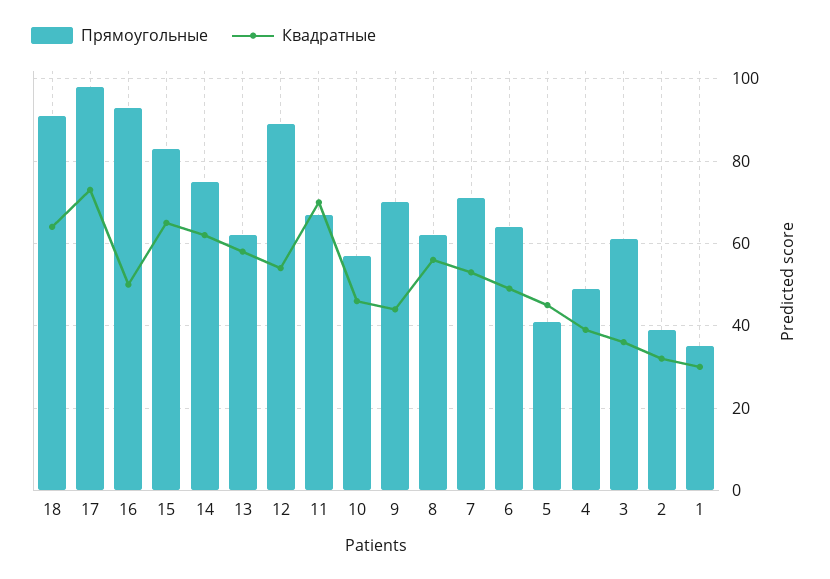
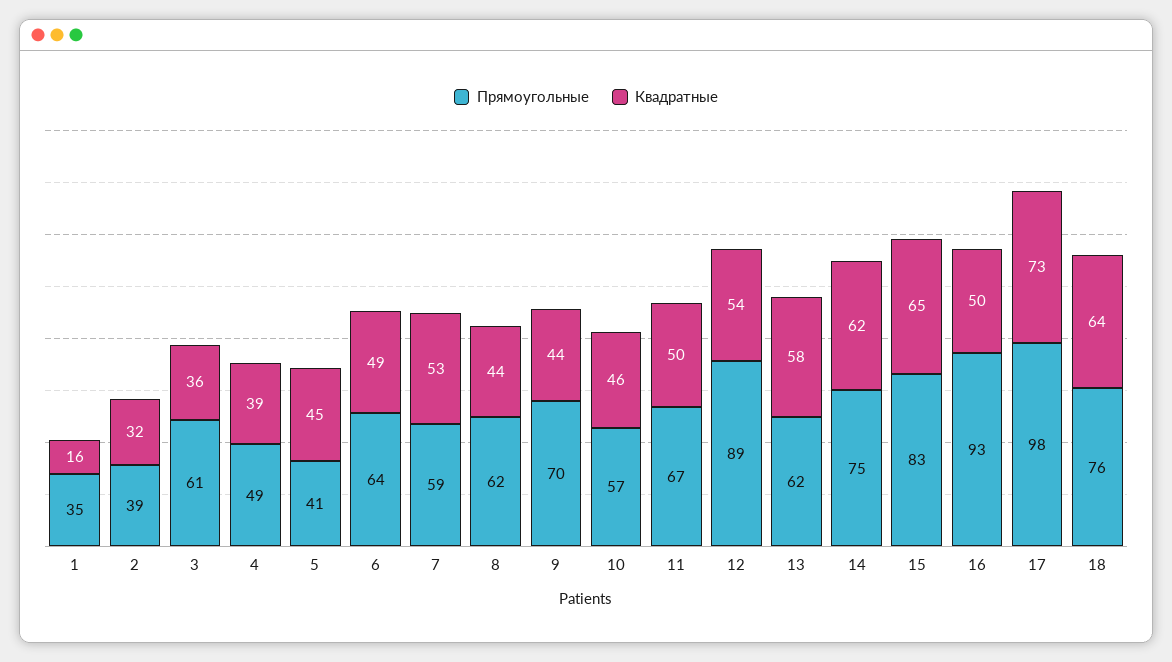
Прямоугольные, 18: 90 -> 76
Квадратные, 11: 70 -> 50
Квадратные, 8: 55 -> 44
Прямоугольные, 7: 70 -> 59
Квадратные, 1: 30 -> 16

